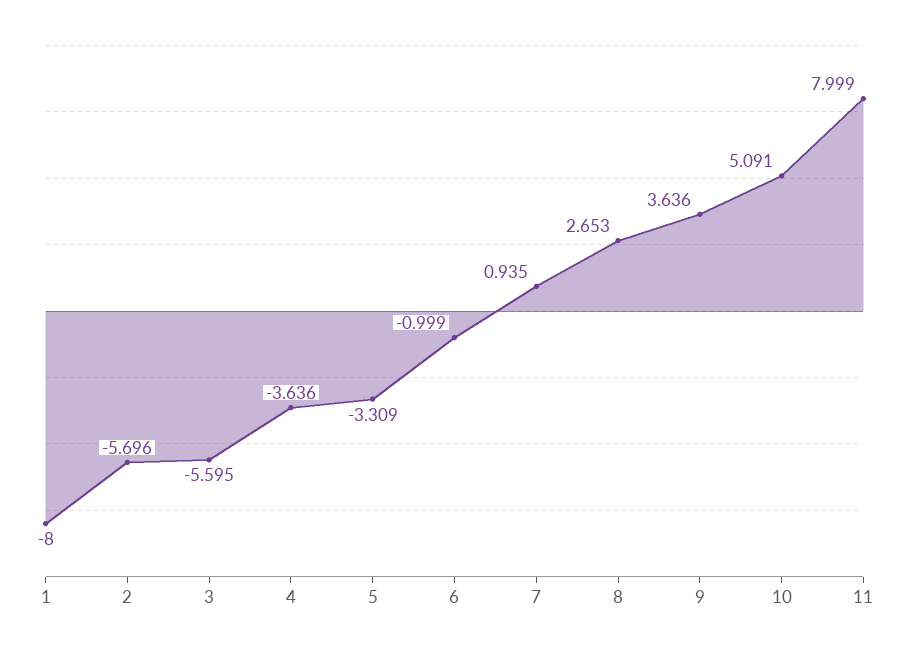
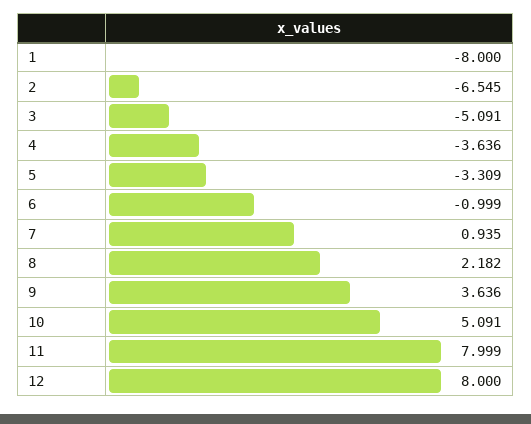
2: -5.696 -> -6.545
3: -5.595 -> -5.091
8: 2.653 -> 2.182
12: none -> 8

